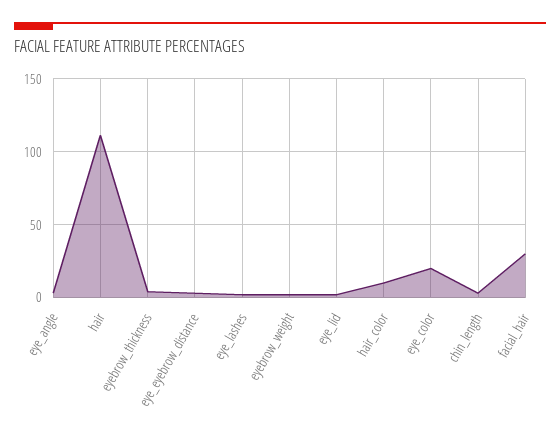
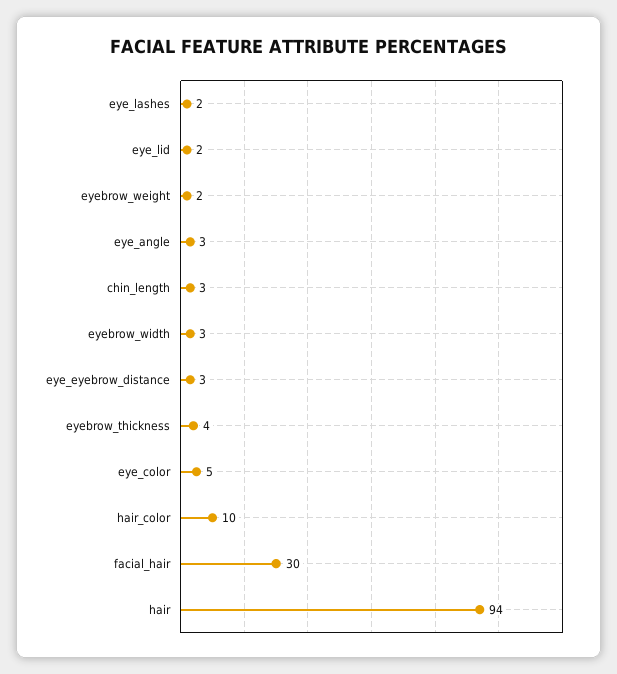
hair: 110 -> 94
eye_color: 20 -> 5
eyebrow_width: none -> 3

